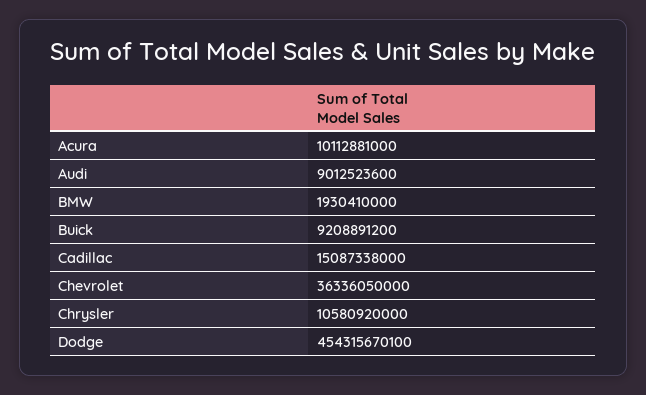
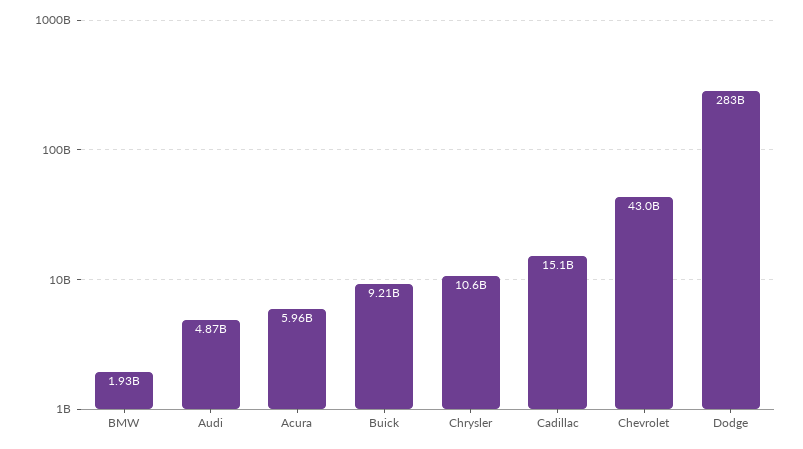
Acura: 10112881000 -> 5960000000
Audi: 9012523600 -> 4870000000
Chevrolet: 36336050000 -> 43000000000
Dodge: 454315670100 -> 283000000000

